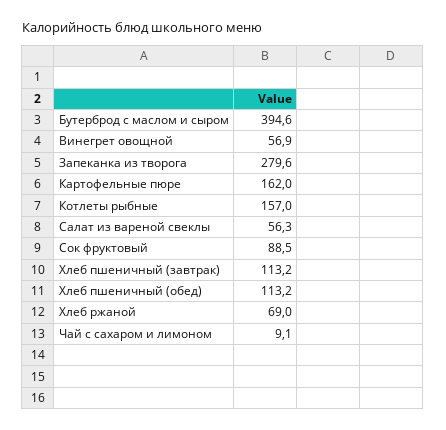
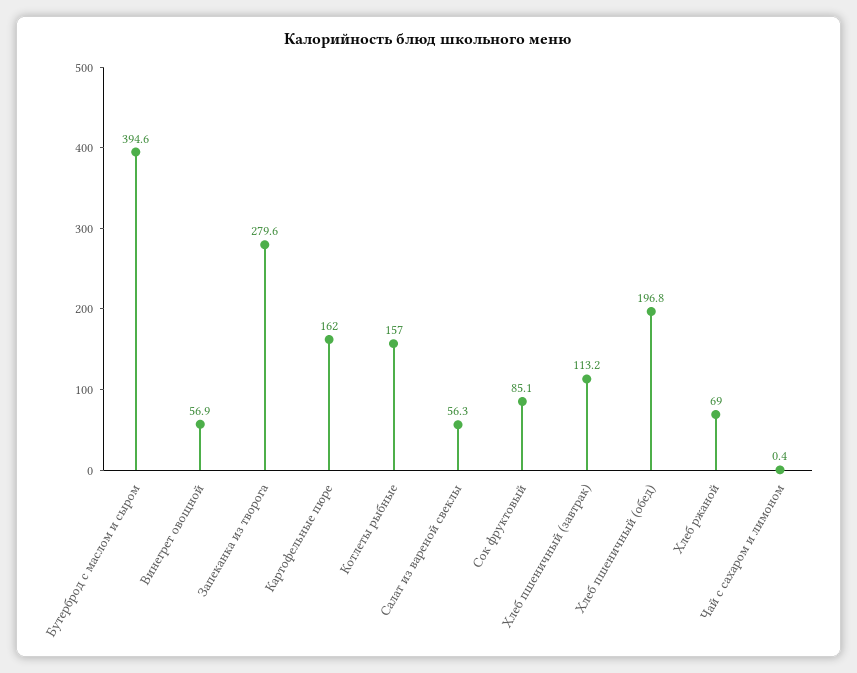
Сок фруктовый: 88.5 -> 85.1
Хлеб пшеничный (обед): 113.2 -> 196.8
Чай с сахаром и лимоном: 9.1 -> 0.4

